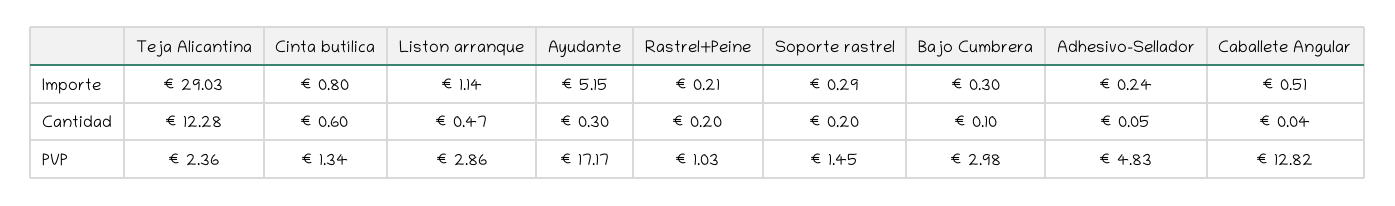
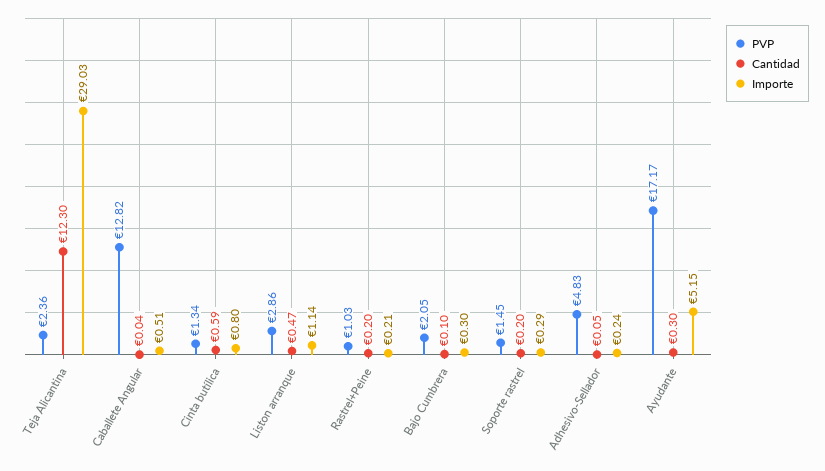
Cantidad, Teja Alicantina: 12.28 -> 12.3
Cantidad, Cinta butílica: 0.6 -> 0.59
PVP, Bajo Cumbrera: 2.98 -> 2.05

